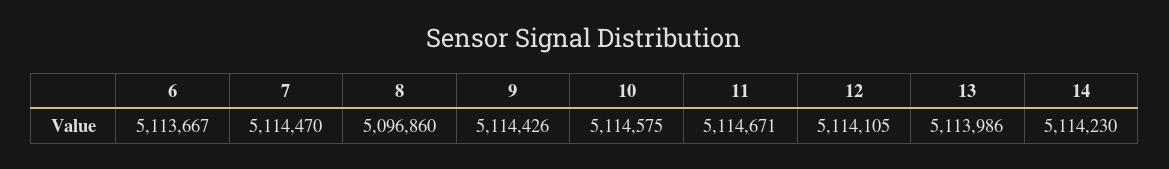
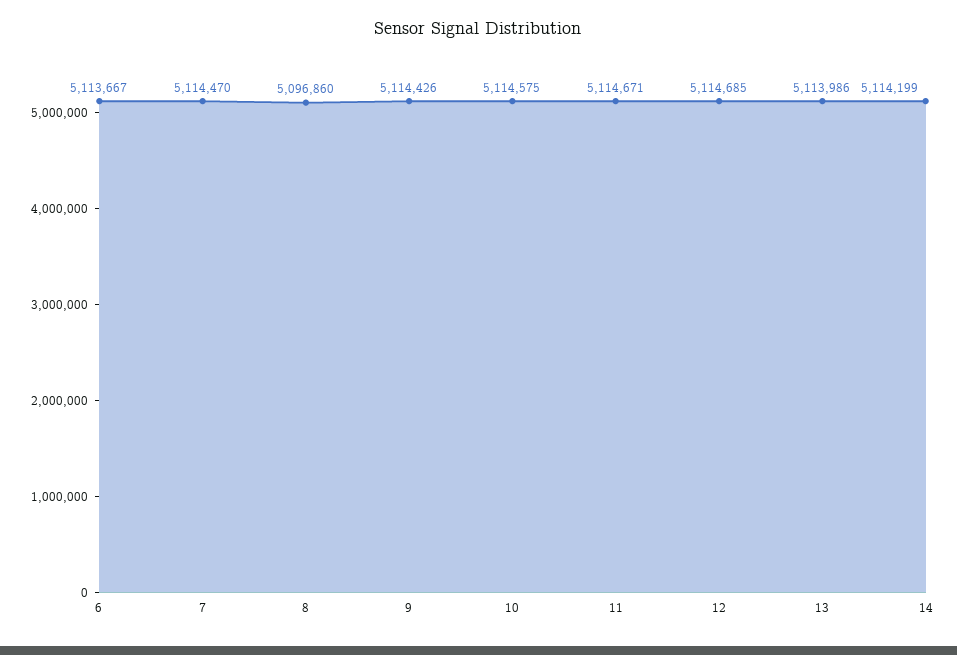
12: 5114105 -> 5114685
14: 5114230 -> 5114199

